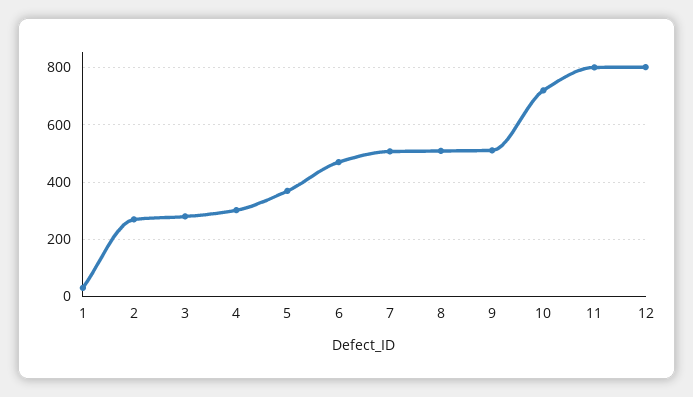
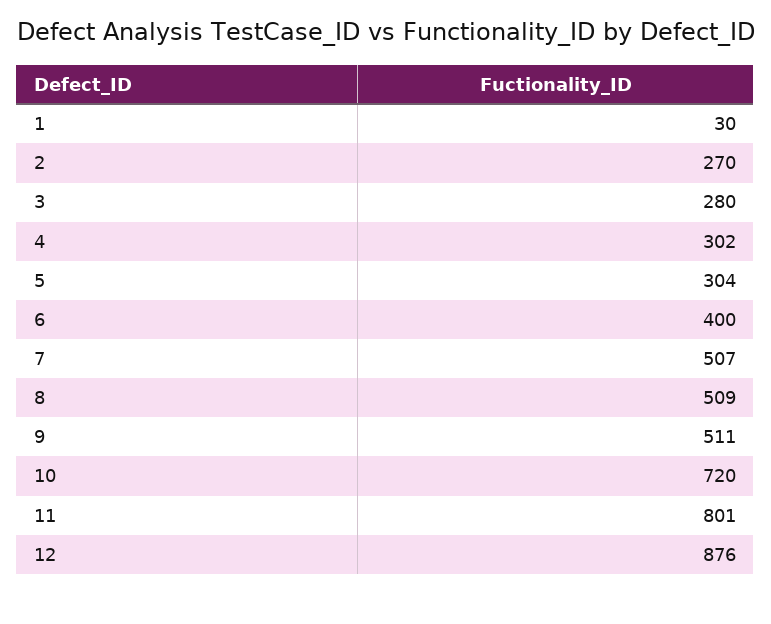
5: 375 -> 304
6: 475 -> 400
12: 800 -> 876

